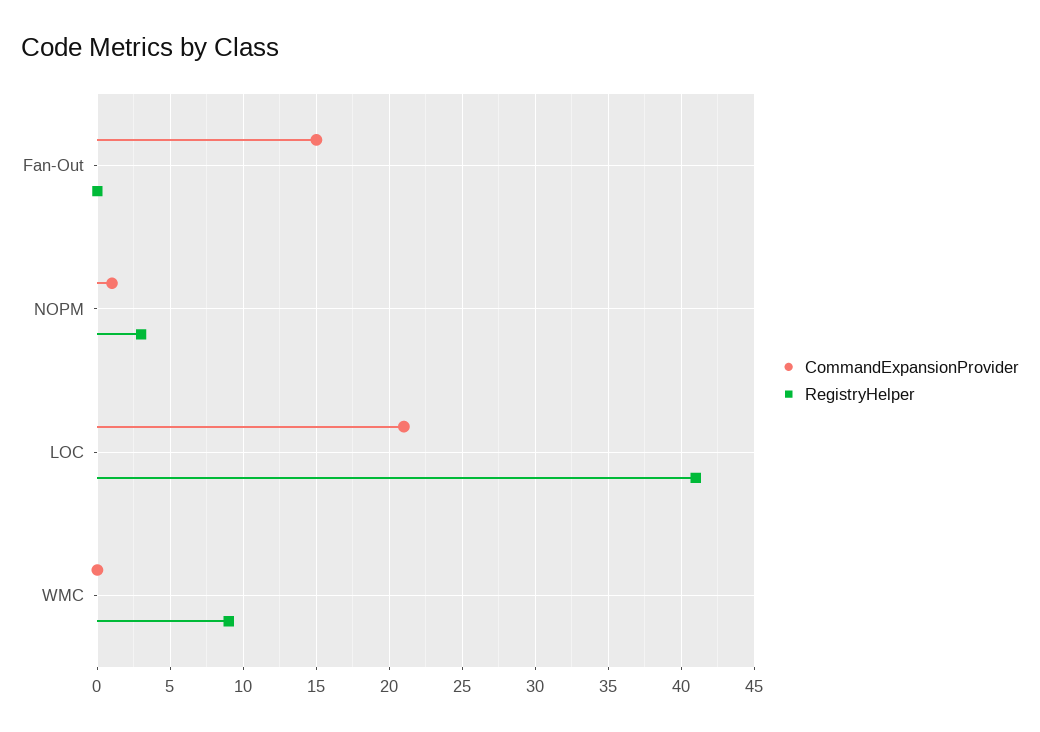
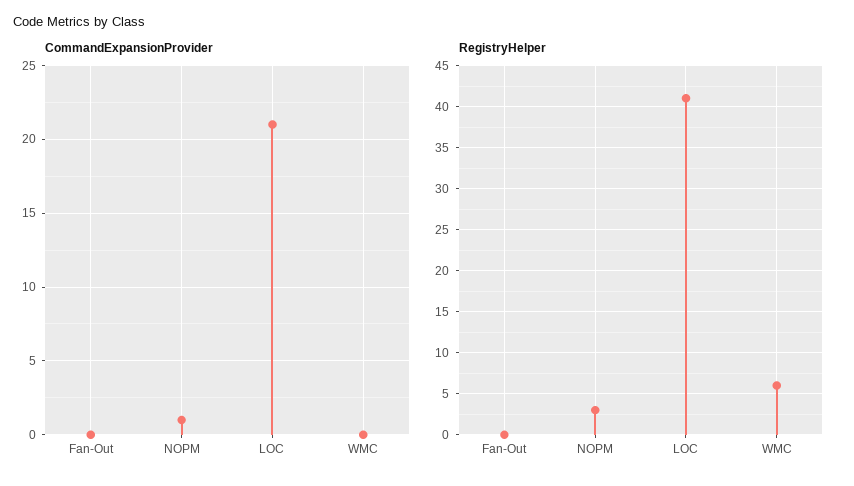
CommandExpansionProvider, Fan-Out: 15 -> 0
RegistryHelper, WMC: 9 -> 6

